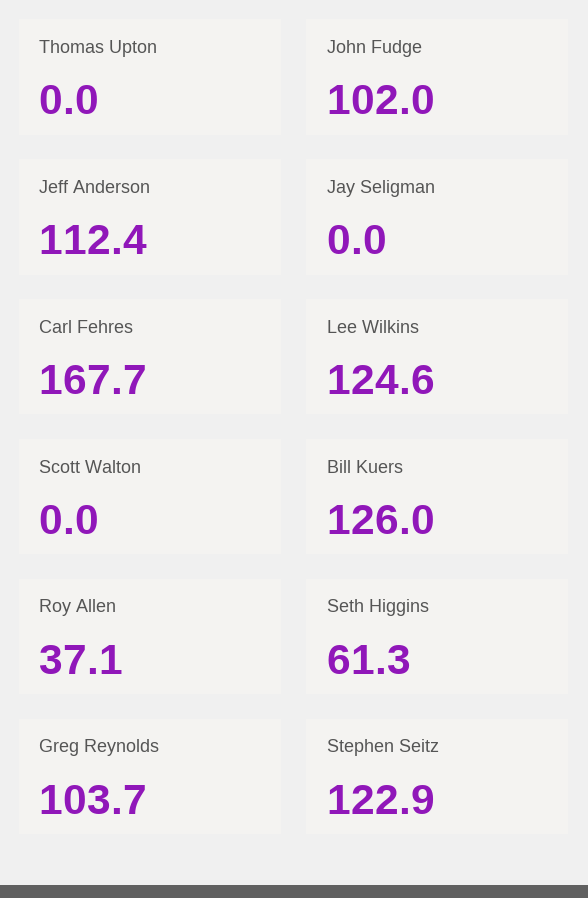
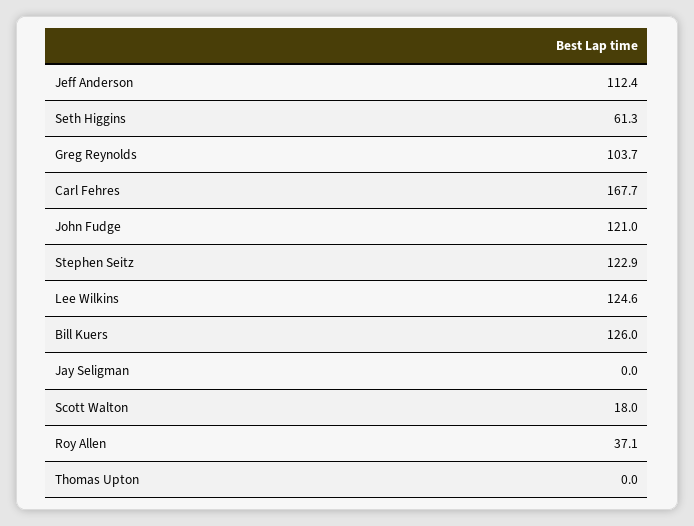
John Fudge: 102 -> 121
Scott Walton: 0 -> 18

